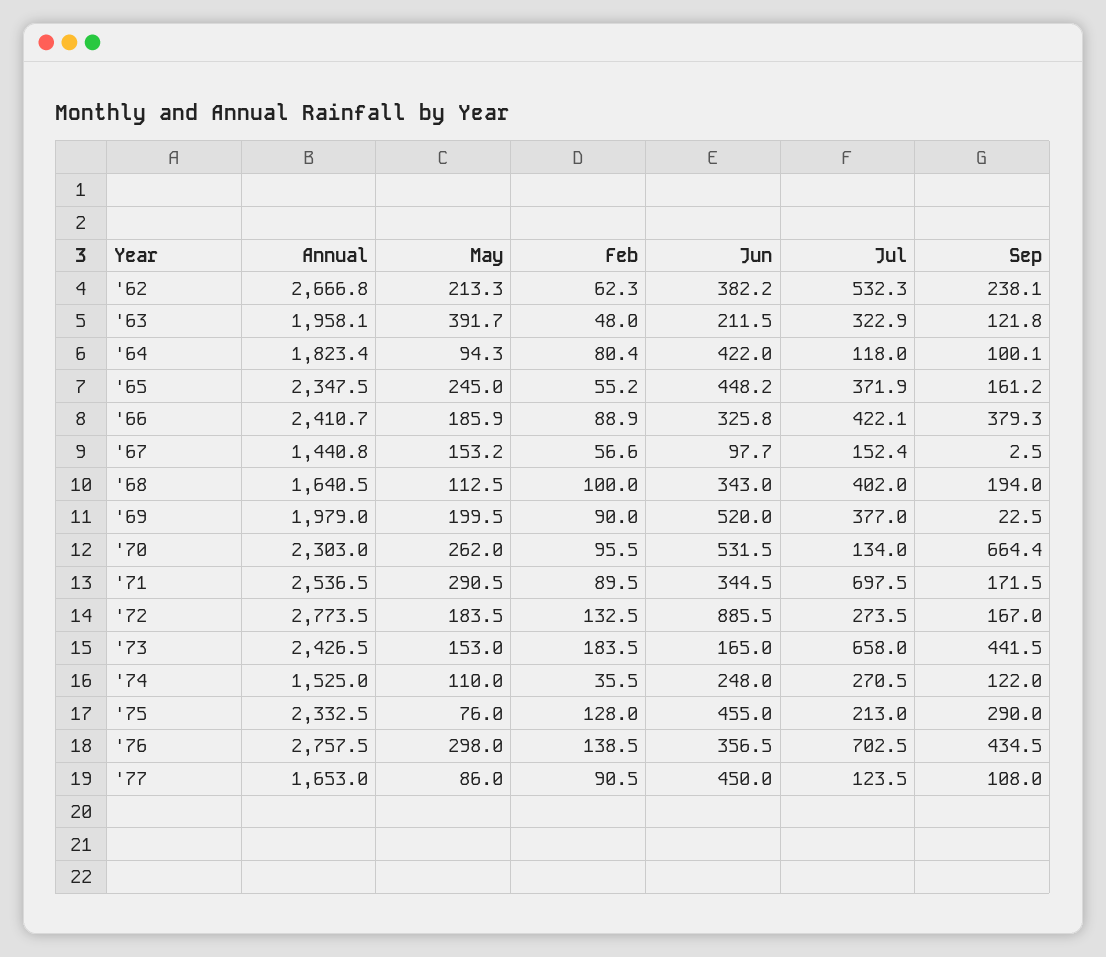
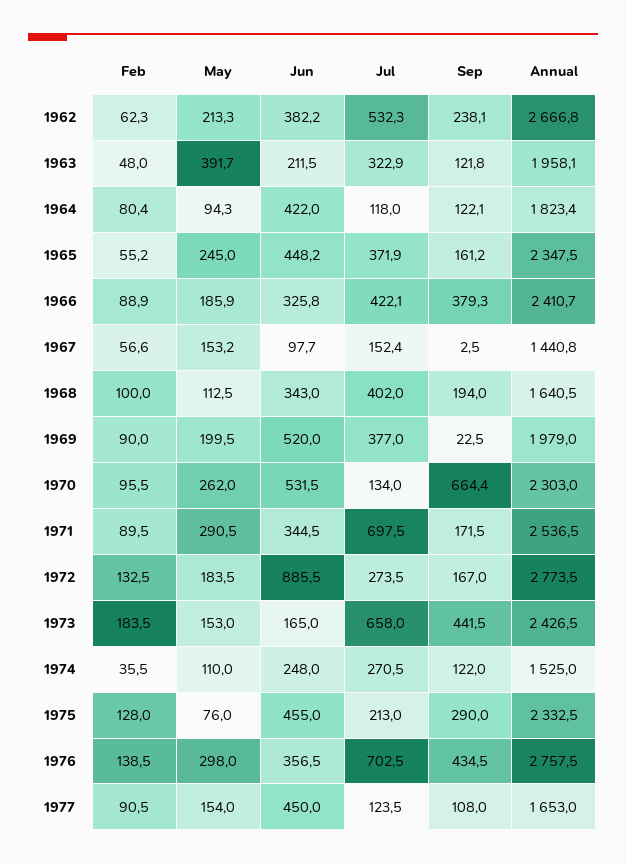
Sep, '64: 100.1 -> 122.1
May, '77: 86 -> 154

